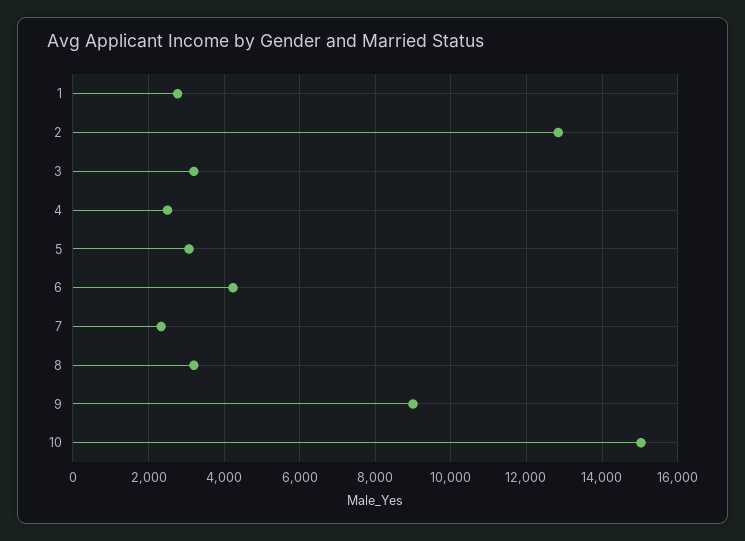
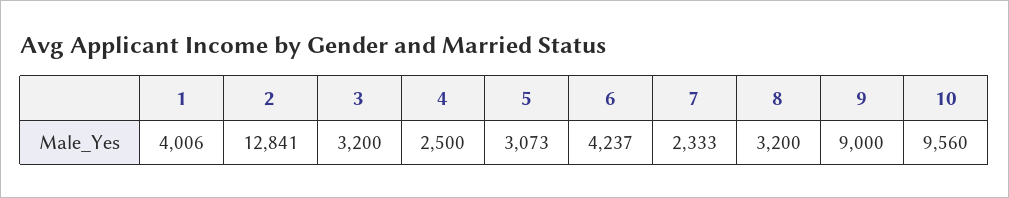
1: 2800 -> 4006
10: 15000 -> 9560

